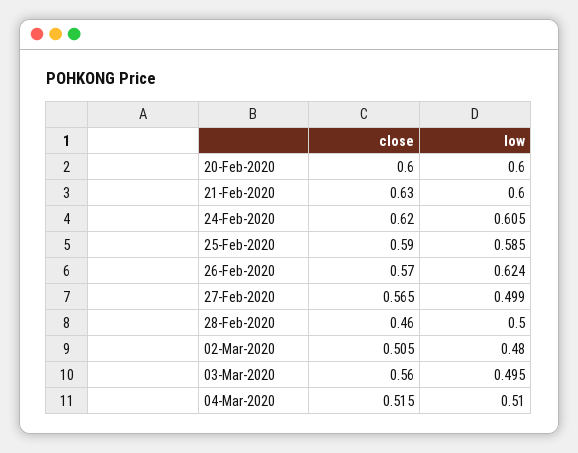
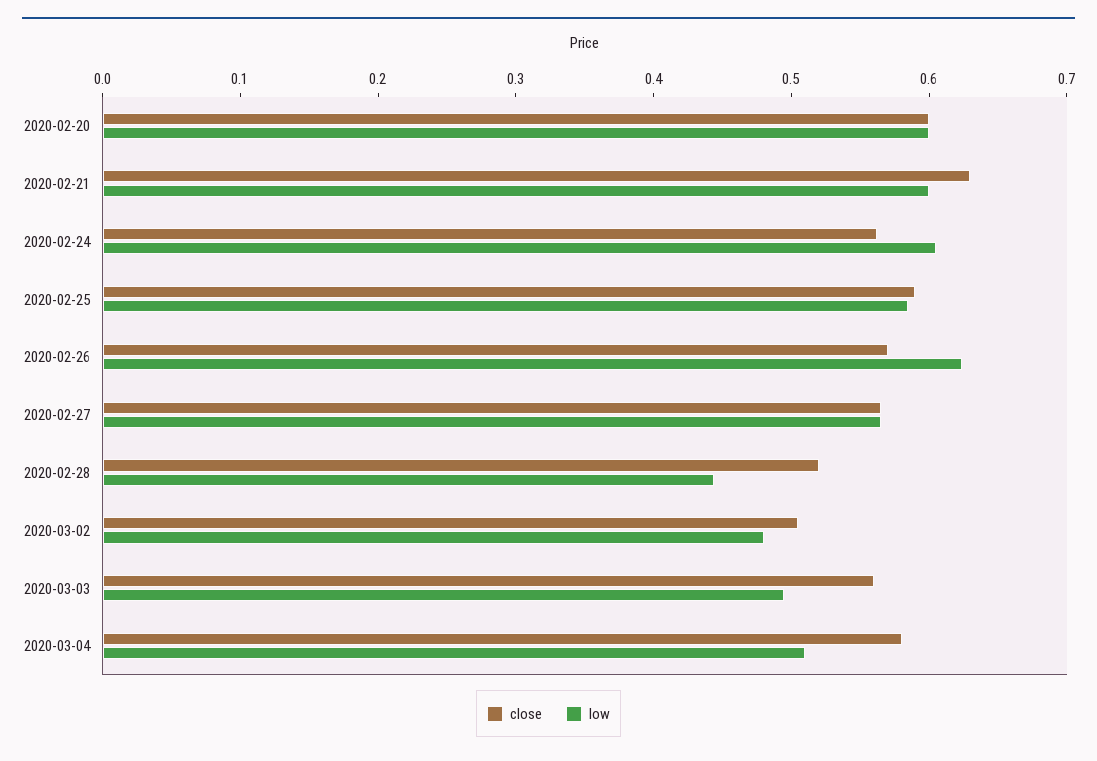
close, 24-Feb-2020: 0.62 -> 0.56
low, 27-Feb-2020: 0.499 -> 0.56
close, 28-Feb-2020: 0.46 -> 0.52
low, 28-Feb-2020: 0.5 -> 0.44
close, 04-Mar-2020: 0.515 -> 0.58

